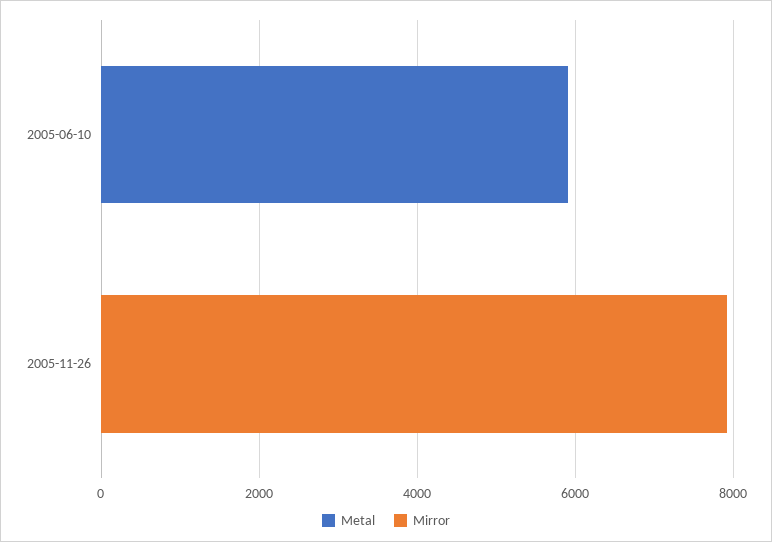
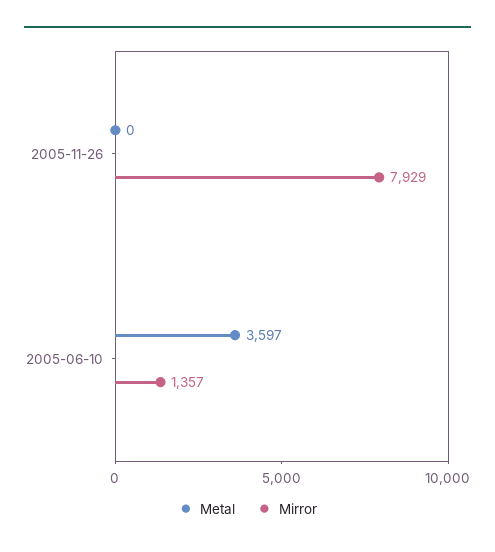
Metal, 2005-06-10: 6000 -> 3597
Mirror, 2005-06-10: 0 -> 1357

